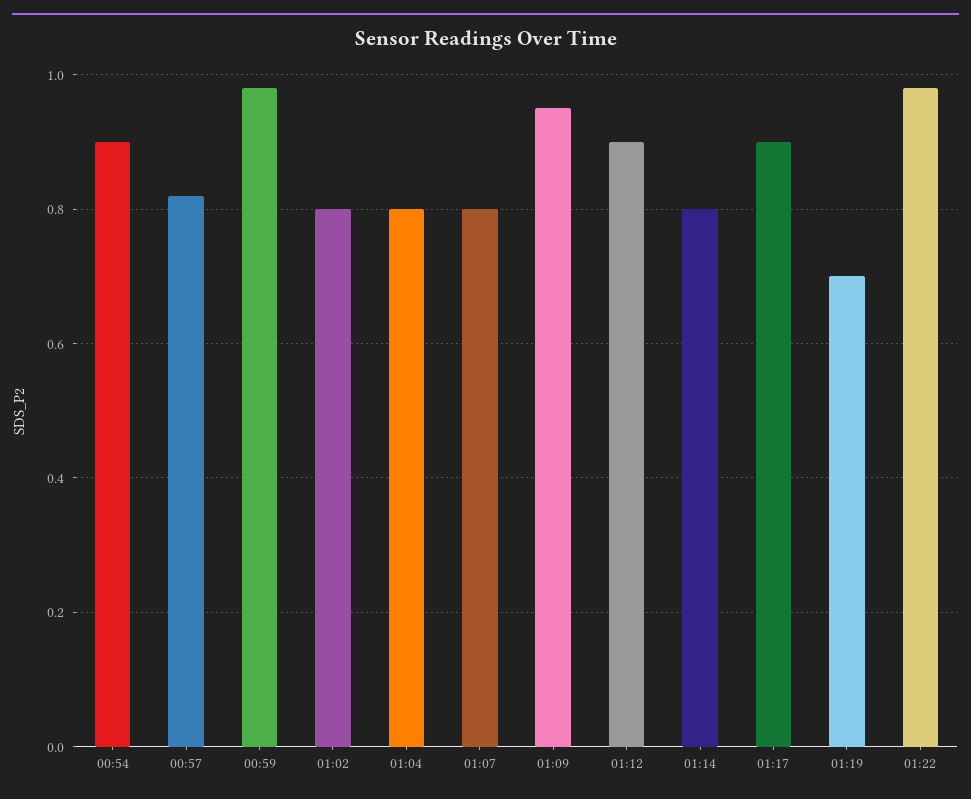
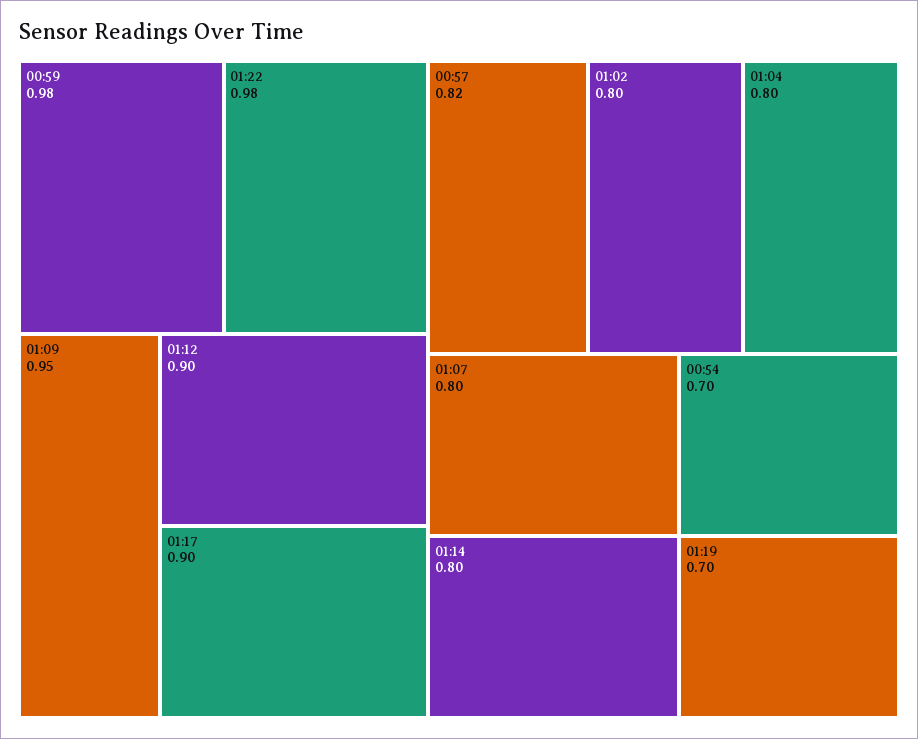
00:54: 0.9 -> 0.7

